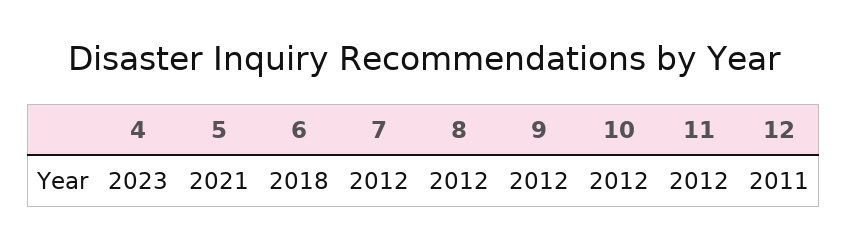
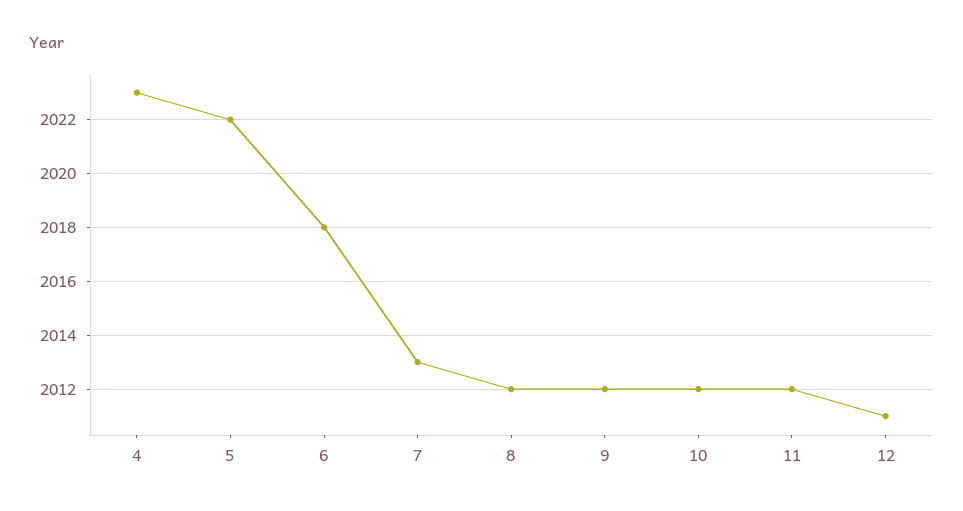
5: 2021 -> 2022
7: 2012 -> 2013

